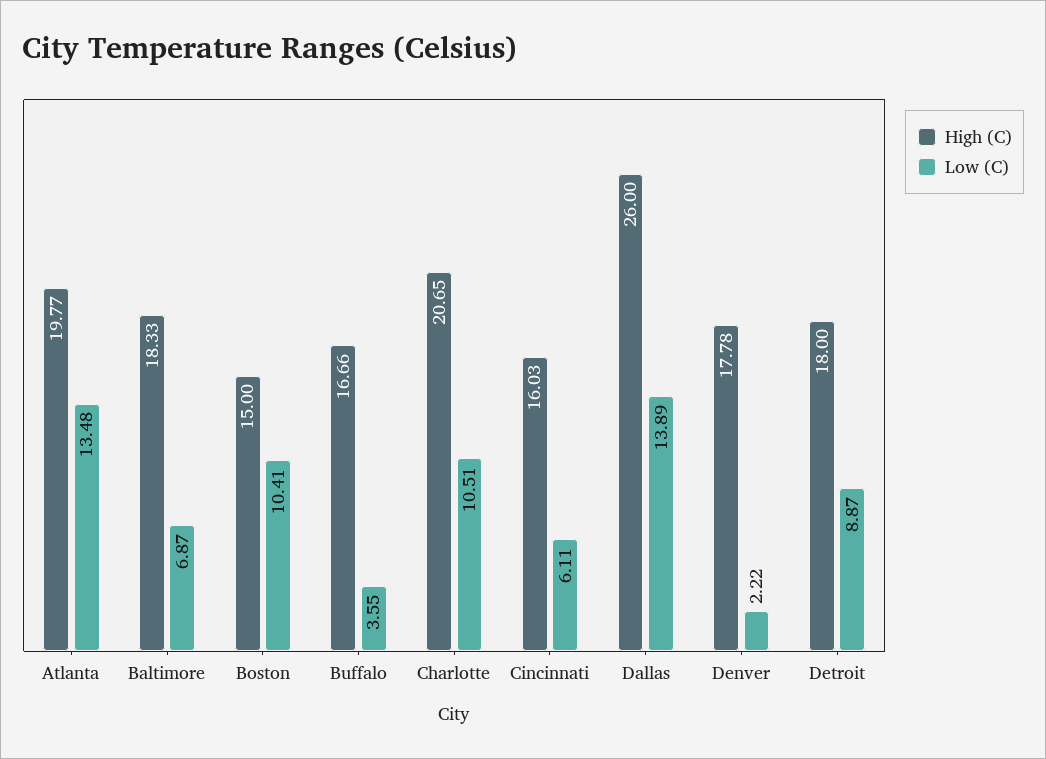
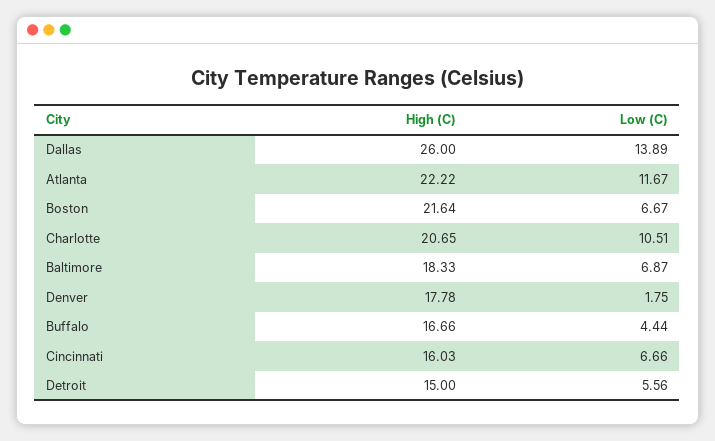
High (C), Atlanta: 19.77 -> 22.22
Low (C), Atlanta: 13.48 -> 11.67
High (C), Boston: 15 -> 21.64
Low (C), Boston: 10.41 -> 6.67
Low (C), Buffalo: 3.55 -> 4.44
Low (C), Cincinnati: 6.11 -> 6.66
Low (C), Denver: 2.22 -> 1.75
High (C), Detroit: 18 -> 15
Low (C), Detroit: 8.87 -> 5.56

